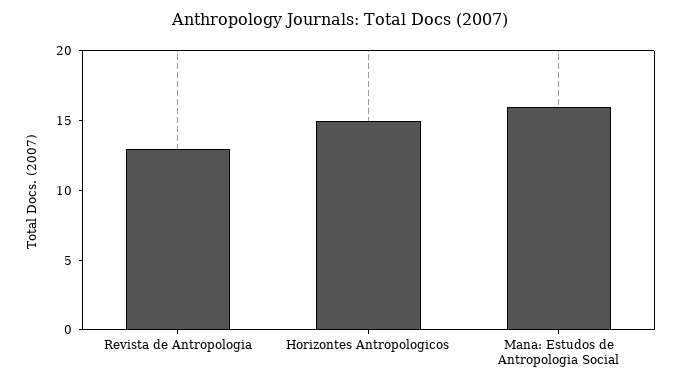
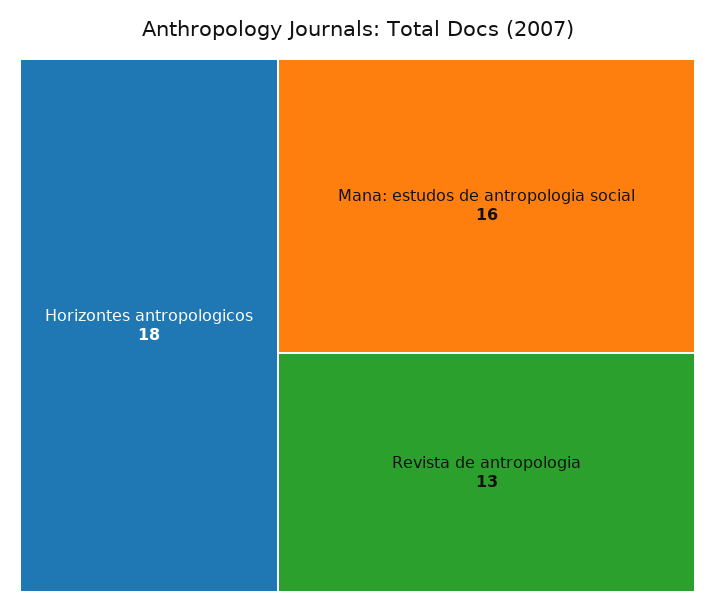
Horizontes Antropologicos: 15 -> 18

